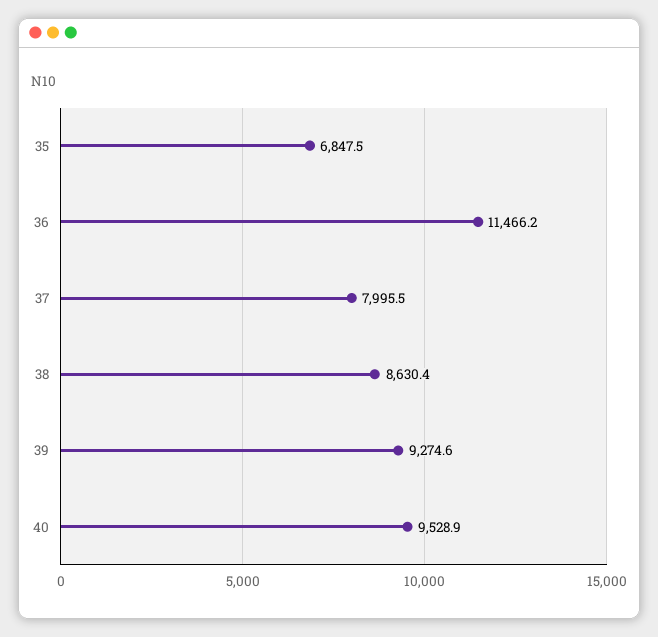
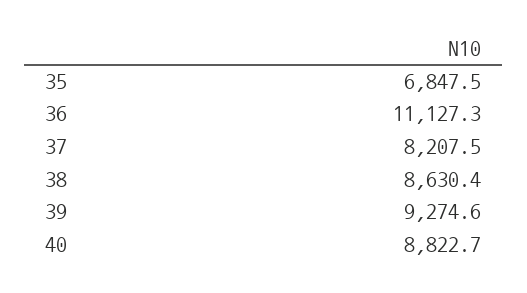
36: 11466.2 -> 11127.3
37: 7995.5 -> 8207.5
40: 9528.9 -> 8822.7

